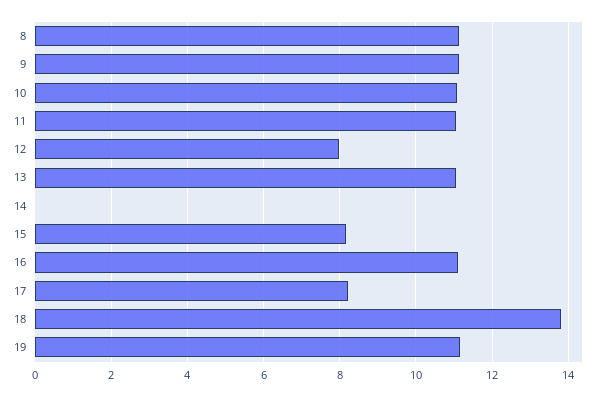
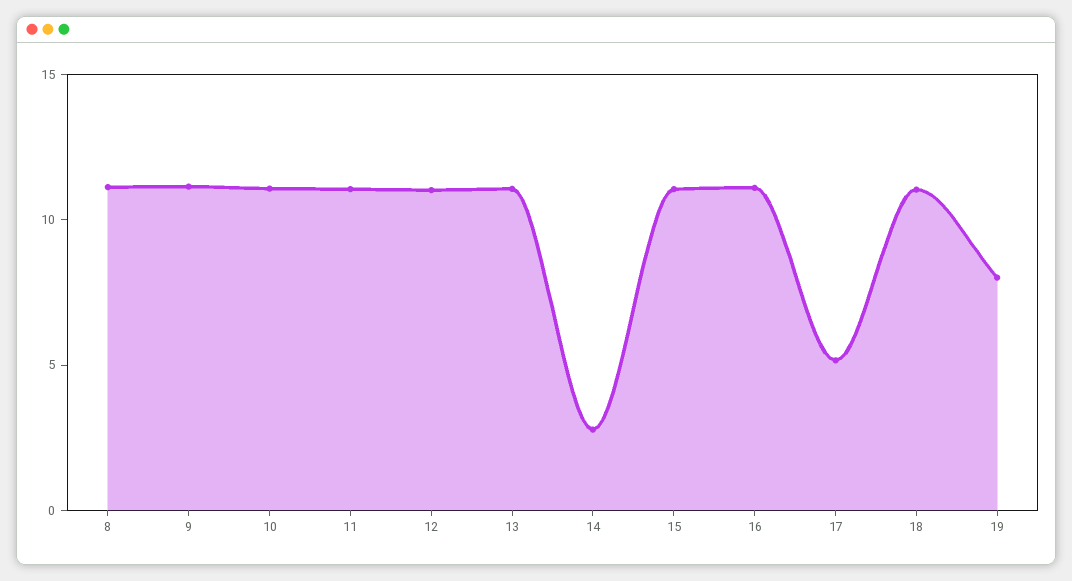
12: 8 -> 11
14: 0 -> 3
15: 8.2 -> 11
17: 8.2 -> 5
18: 13.8 -> 11
19: 11.2 -> 8

